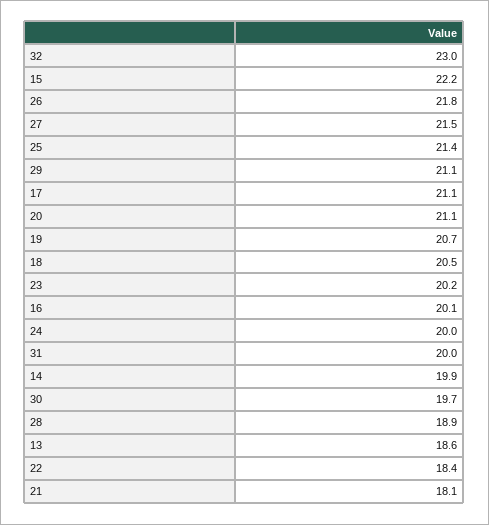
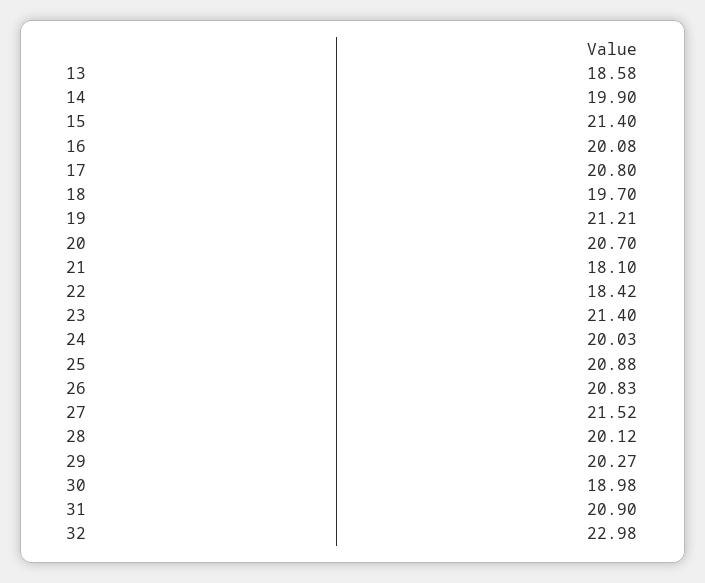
15: 22.2 -> 21.4
26: 21.8 -> 20.83
25: 21.4 -> 20.88
29: 21.1 -> 20.27
17: 21.1 -> 20.8
20: 21.1 -> 20.7
19: 20.7 -> 21.21
18: 20.5 -> 19.7
23: 20.2 -> 21.4
31: 20 -> 20.9
30: 19.7 -> 18.98
28: 18.9 -> 20.12

